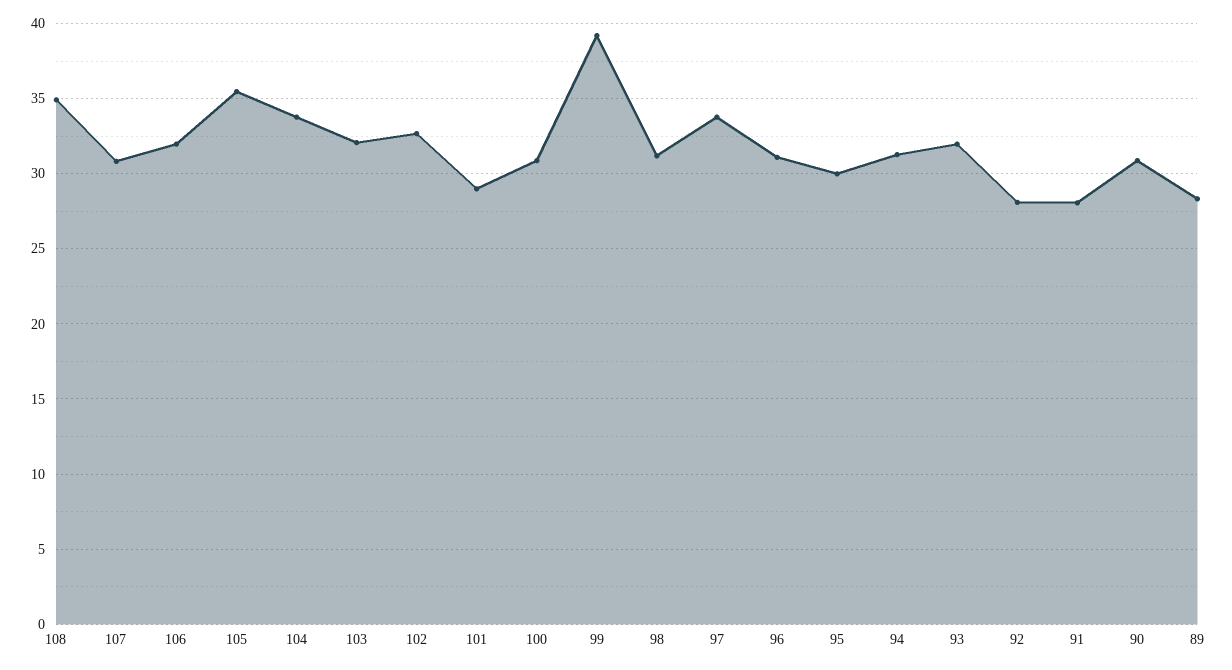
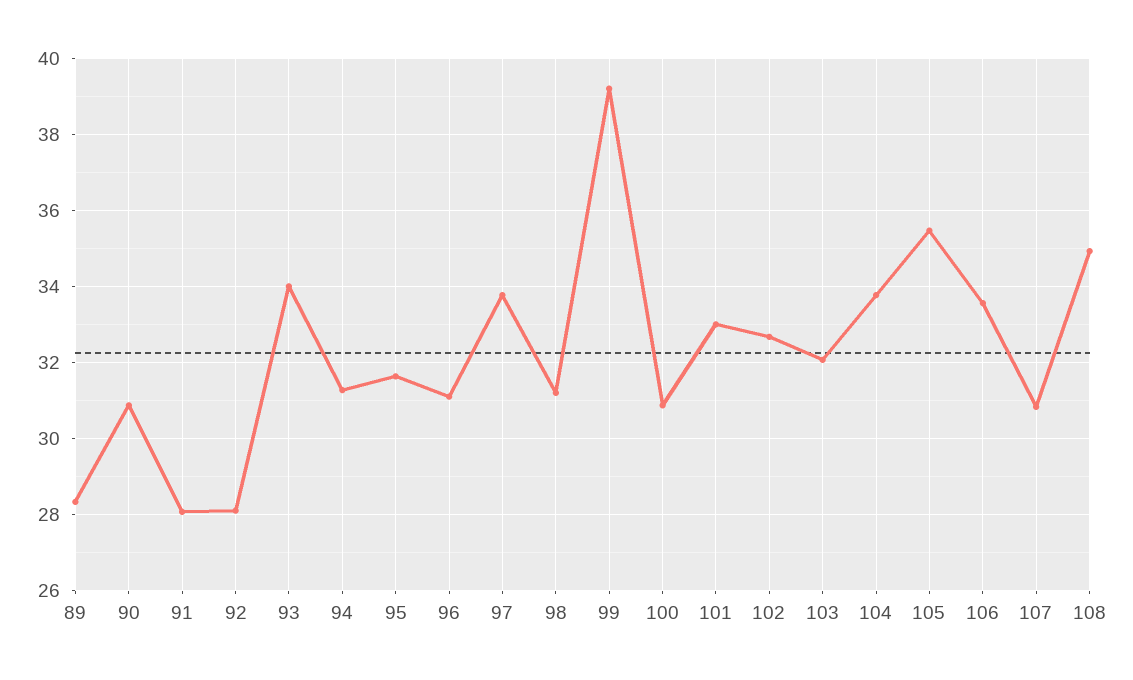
106: 32 -> 33.6
101: 29 -> 33
95: 30 -> 31.6
93: 32 -> 34

